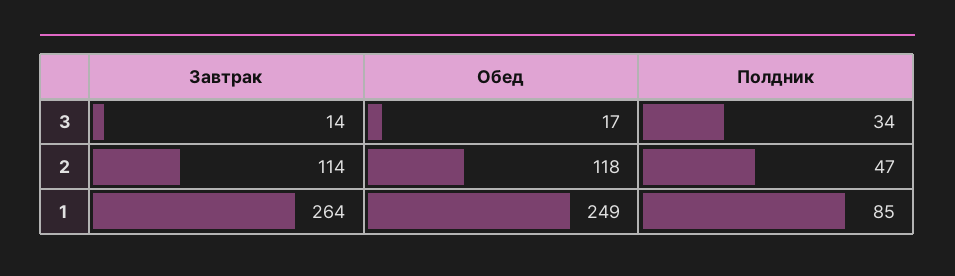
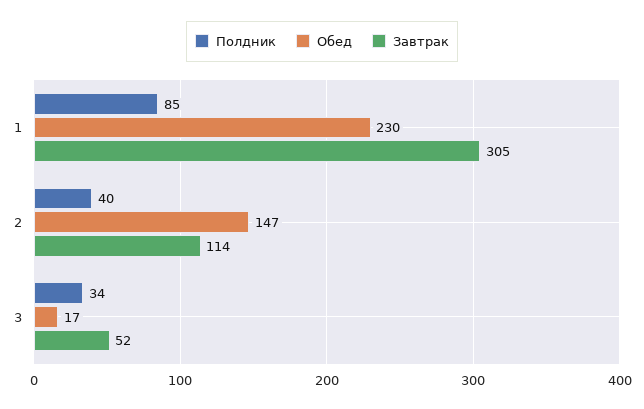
Завтрак, 3: 14 -> 52
Обед, 2: 118 -> 147
Полдник, 2: 47 -> 40
Завтрак, 1: 264 -> 305
Обед, 1: 249 -> 230

